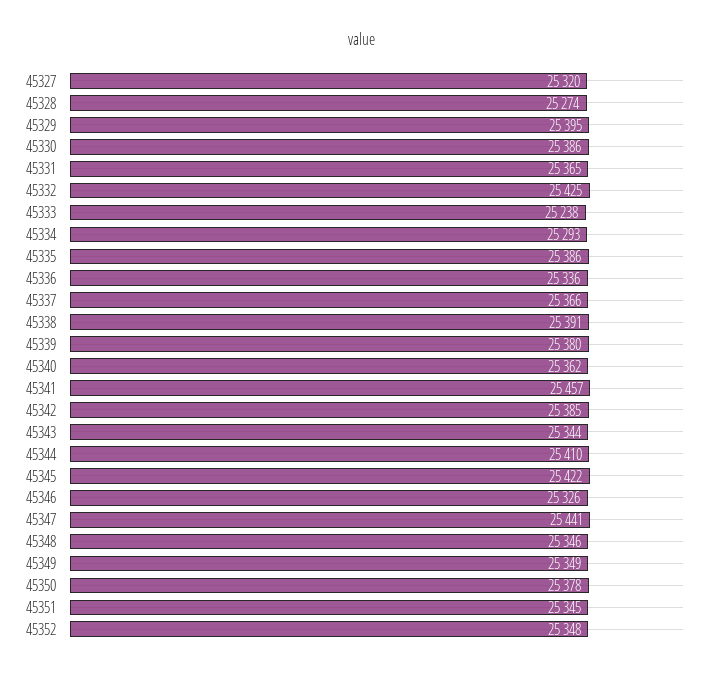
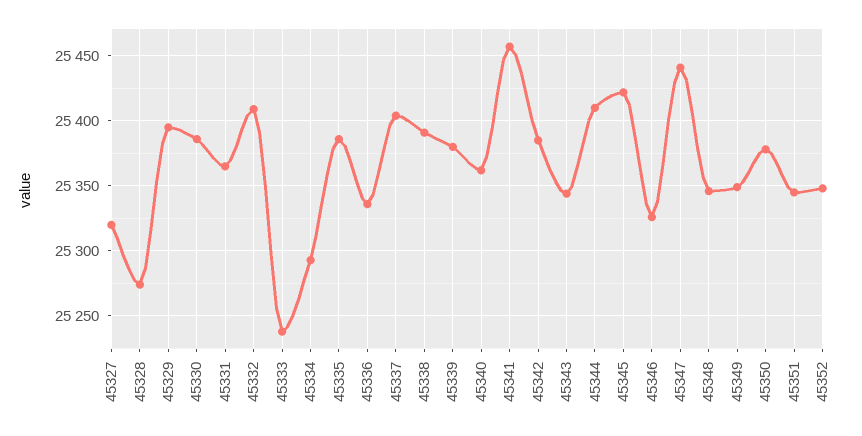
45332: 25425 -> 25410
45337: 25366 -> 25405

